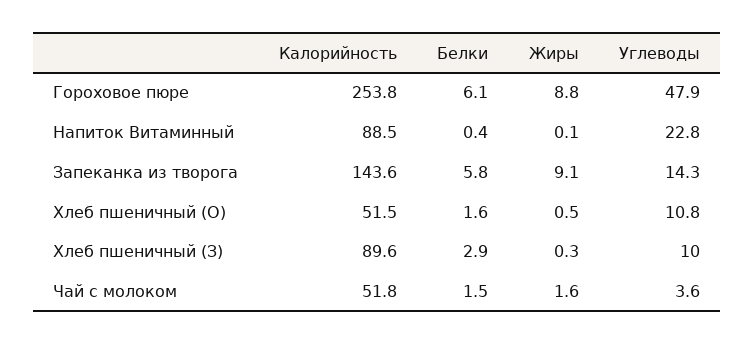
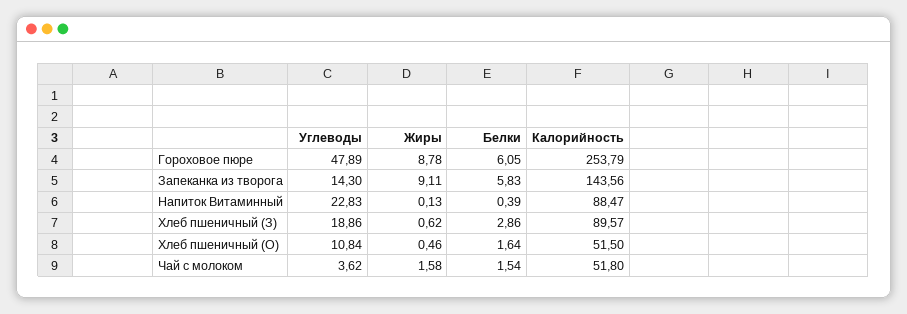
Жиры, Хлеб пшеничный (З): 0.3 -> 0.62
Углеводы, Хлеб пшеничный (З): 10 -> 18.86

